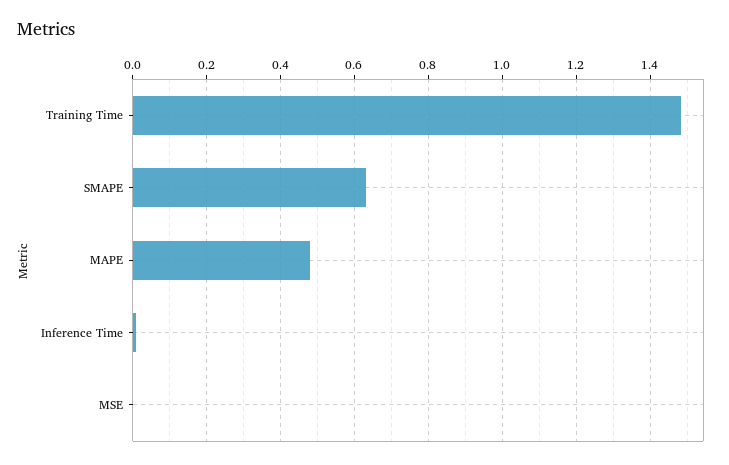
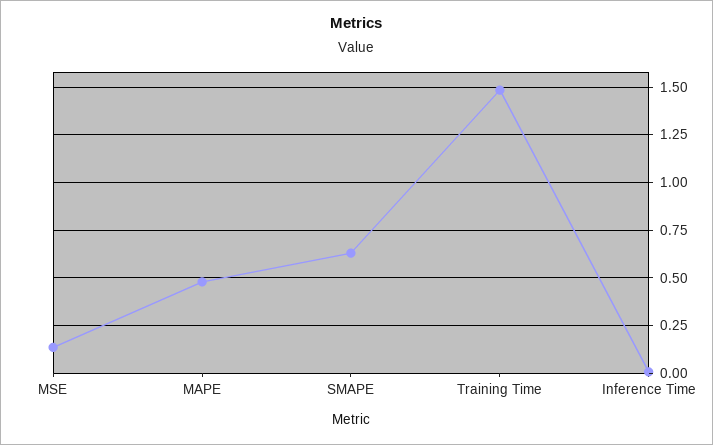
MSE: 0 -> 0.15

